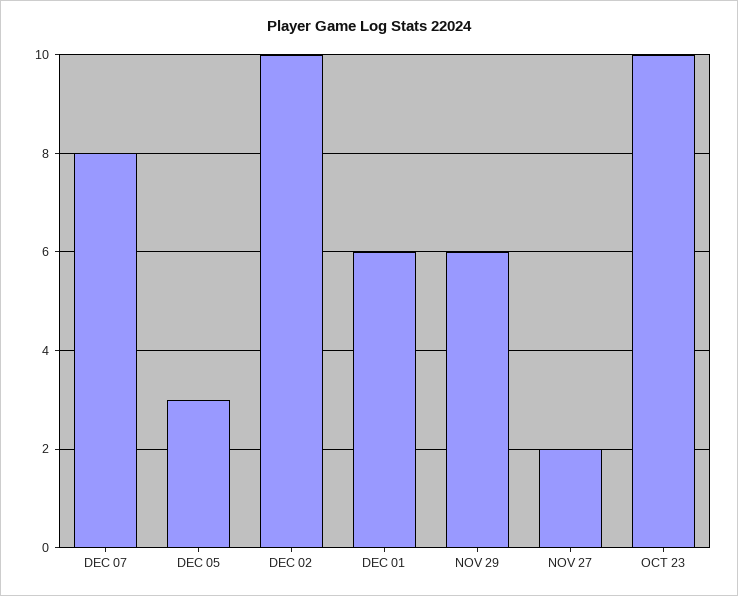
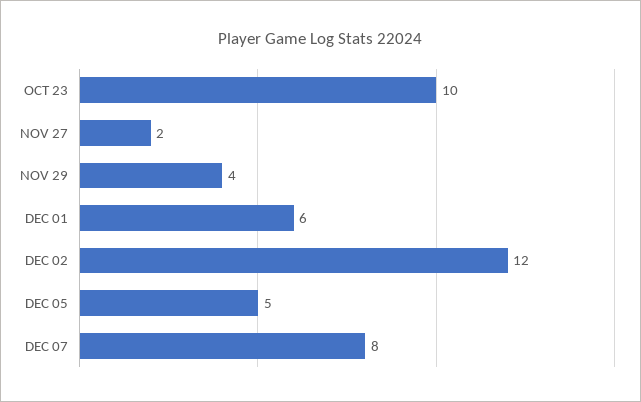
DEC 05: 3 -> 5
DEC 02: 10 -> 12
NOV 29: 6 -> 4

